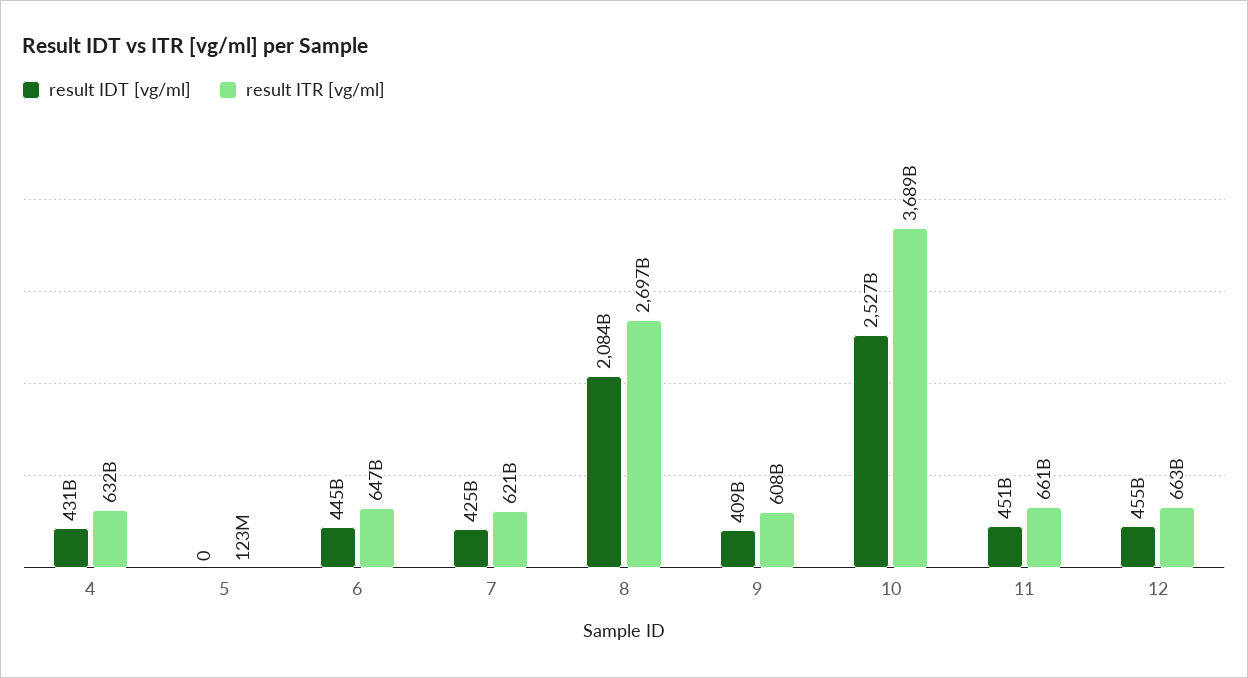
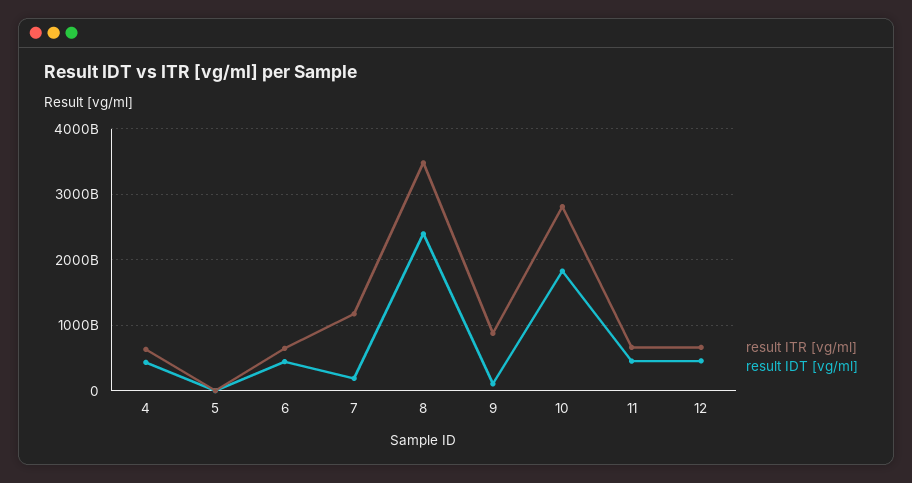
result IDT [vg/ml], 7: 425000000000 -> 200000000000
result ITR [vg/ml], 7: 621000000000 -> 1200000000000
result IDT [vg/ml], 8: 2084000000000 -> 2400000000000
result ITR [vg/ml], 8: 2697000000000 -> 3500000000000
result IDT [vg/ml], 9: 409000000000 -> 100000000000
result ITR [vg/ml], 9: 608000000000 -> 900000000000
result IDT [vg/ml], 10: 2527000000000 -> 1800000000000
result ITR [vg/ml], 10: 3689000000000 -> 2800000000000

